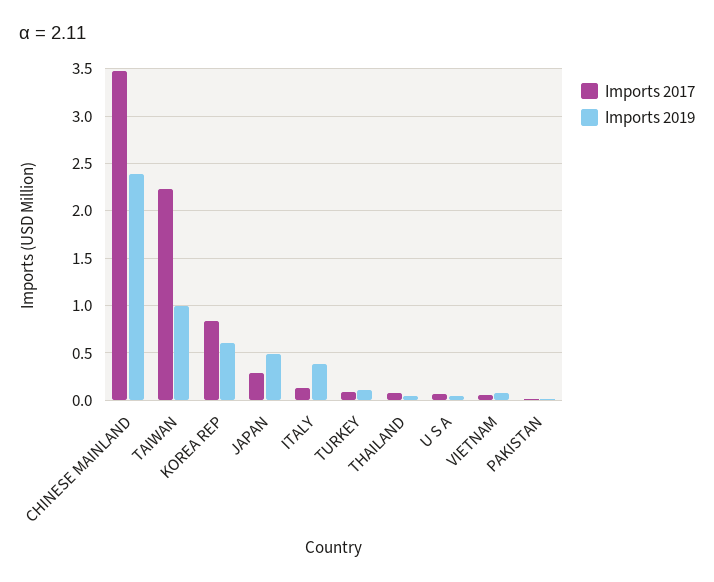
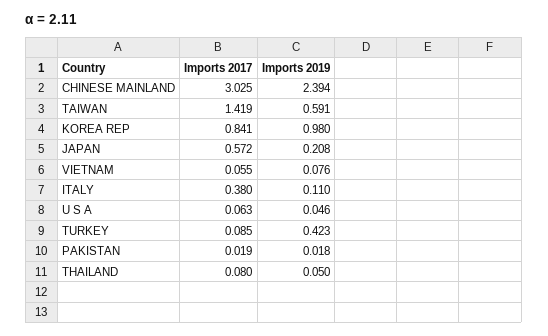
Imports 2017, CHINESE MAINLAND: 3.5 -> 3.025
Imports 2017, TAIWAN: 2.2 -> 1.419
Imports 2019, TAIWAN: 1 -> 0.591
Imports 2019, KOREA REP: 0.6 -> 0.98
Imports 2017, JAPAN: 0.3 -> 0.572
Imports 2019, JAPAN: 0.5 -> 0.208
Imports 2017, ITALY: 0.1 -> 0.38
Imports 2019, ITALY: 0.4 -> 0.11
Imports 2019, TURKEY: 0.1 -> 0.423

